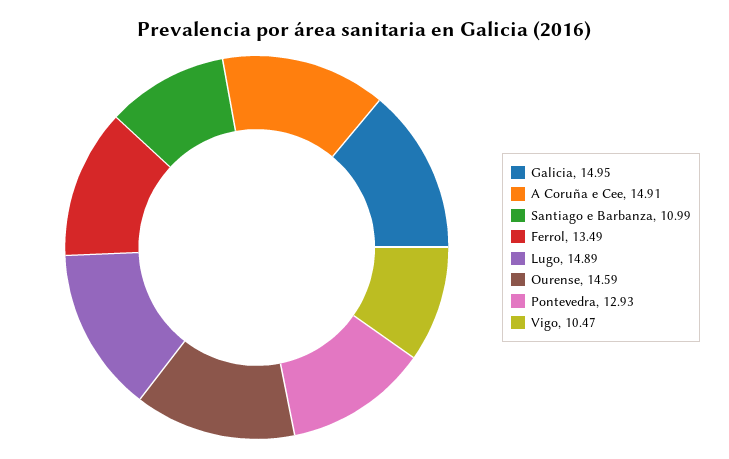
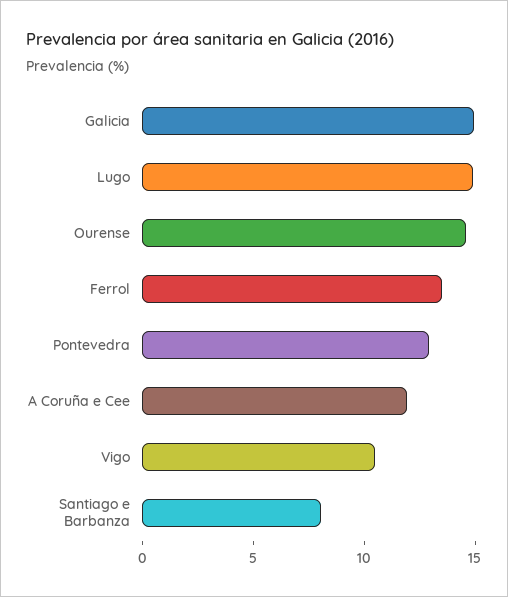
A Coruña e Cee: 14.91 -> 12
Santiago e Barbanza: 10.99 -> 8

